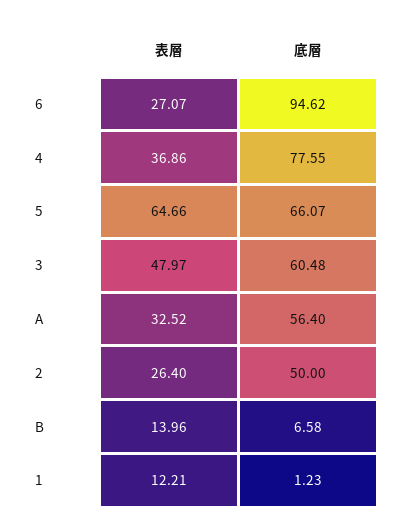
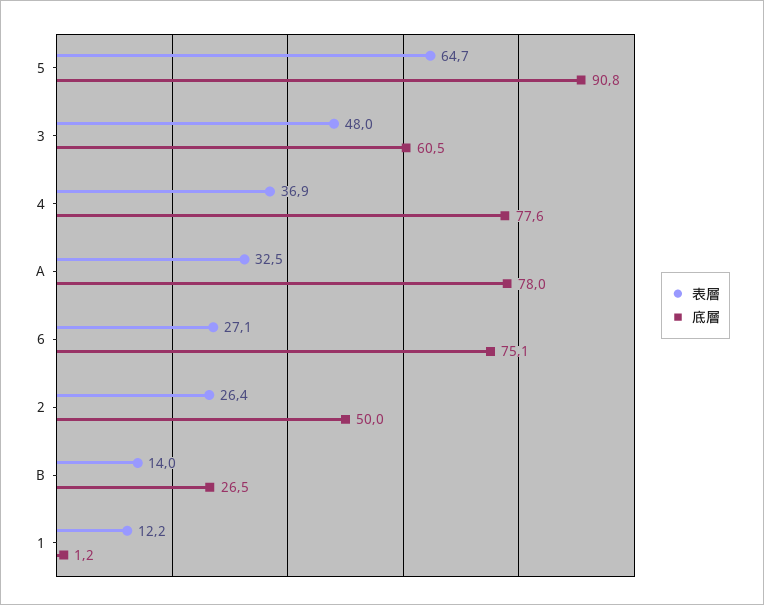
底層, 6: 94.62 -> 75.1
底層, 5: 66.07 -> 90.8
底層, A: 56.4 -> 78
底層, B: 6.58 -> 26.5

